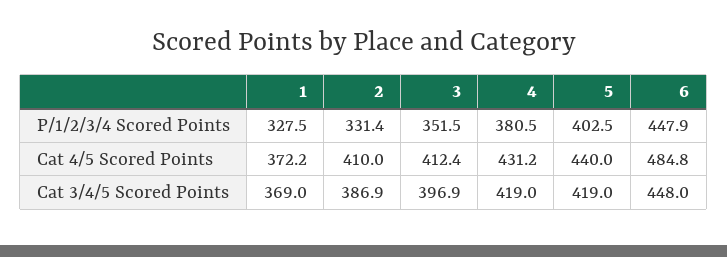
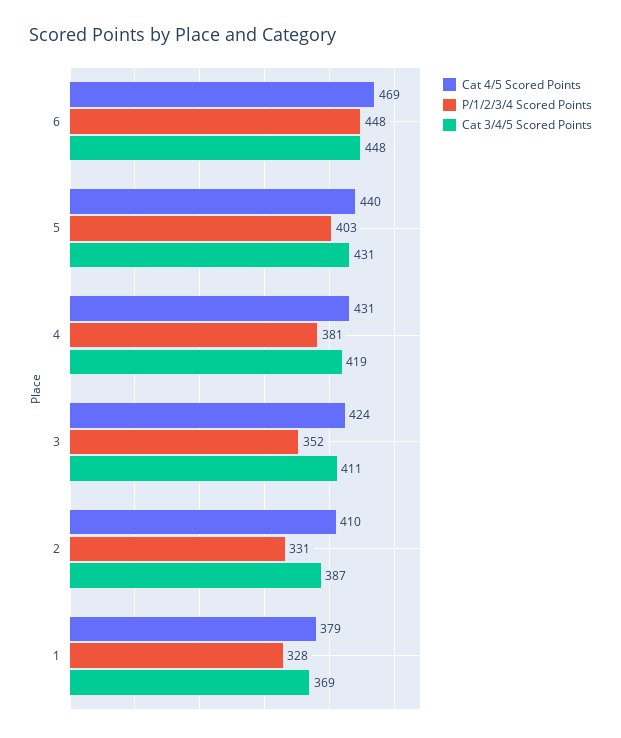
Cat 4/5 Scored Points, 1: 372.2 -> 379
Cat 4/5 Scored Points, 3: 412.4 -> 424
Cat 4/5 Scored Points, 6: 484.8 -> 469
Cat 3/4/5 Scored Points, 3: 396.9 -> 411
Cat 3/4/5 Scored Points, 5: 419 -> 431

